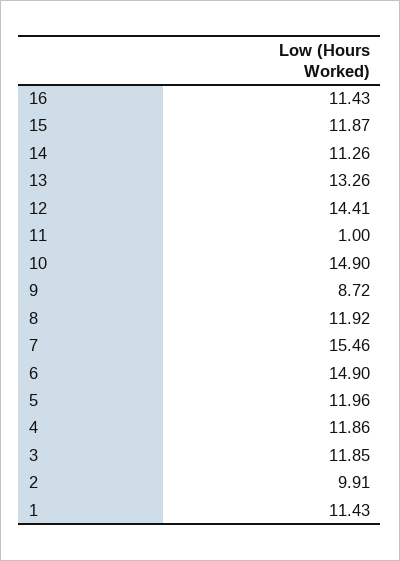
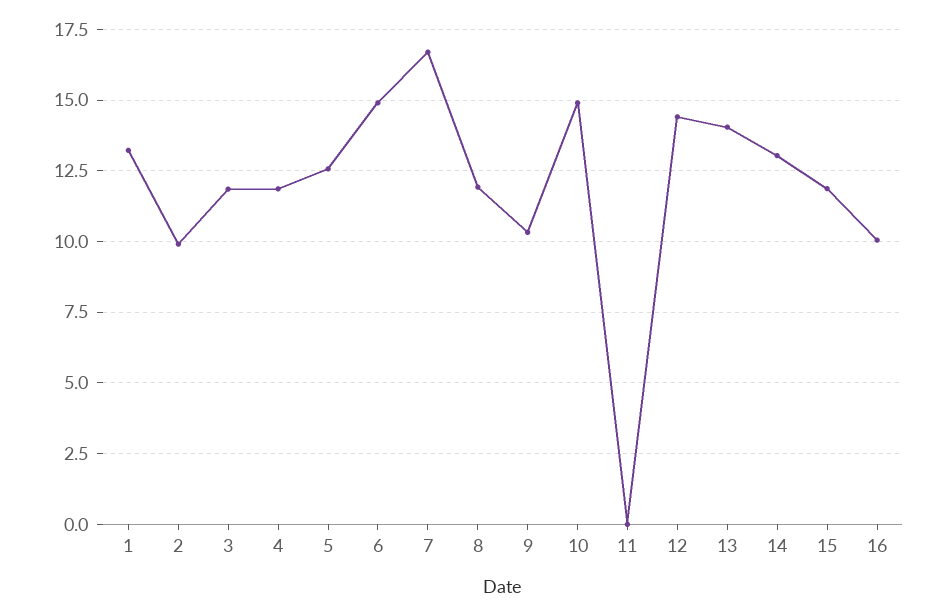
16: 11.43 -> 10
14: 11.26 -> 13
13: 13.26 -> 14
11: 1 -> 0
9: 8.72 -> 10.25
7: 15.46 -> 16.75
5: 11.96 -> 12.5
1: 11.43 -> 13.25

